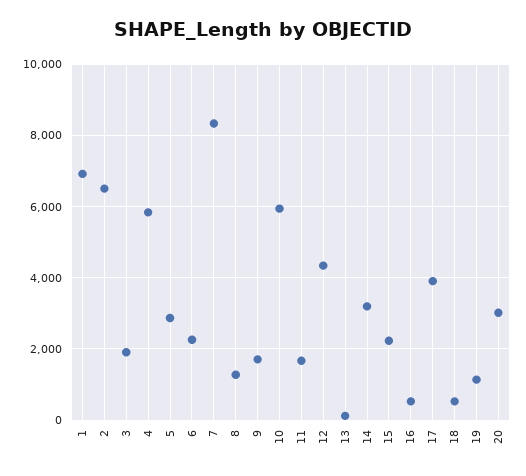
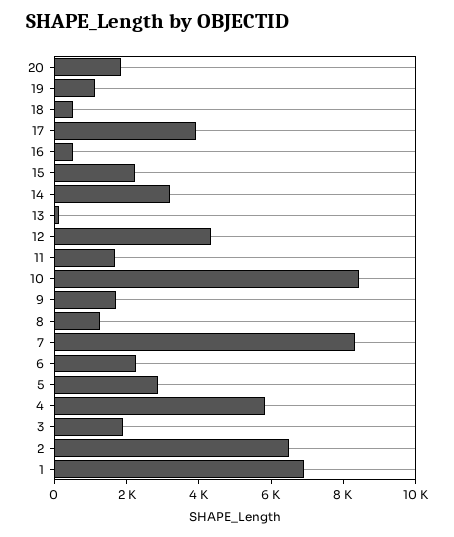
10: 6000 -> 8500
20: 3000 -> 2000

